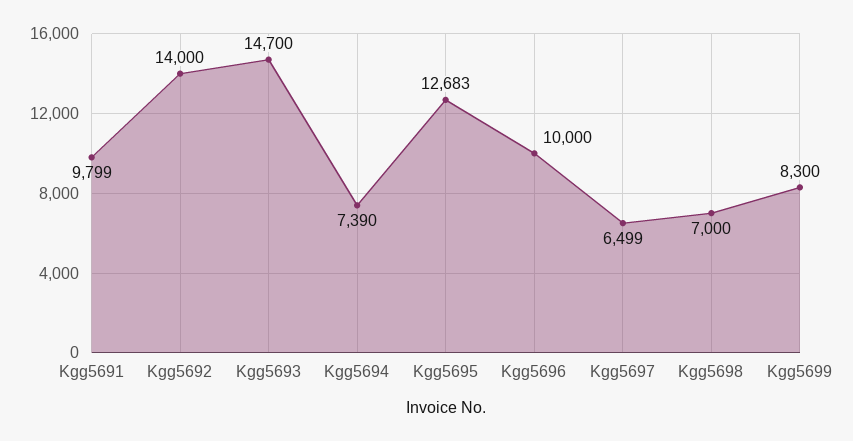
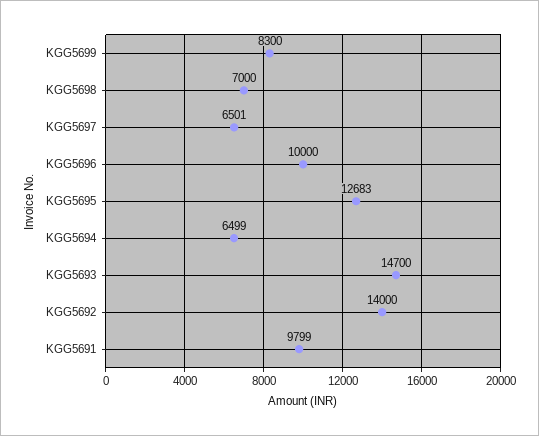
Kgg5694: 7390 -> 6499
Kgg5697: 6499 -> 6501

